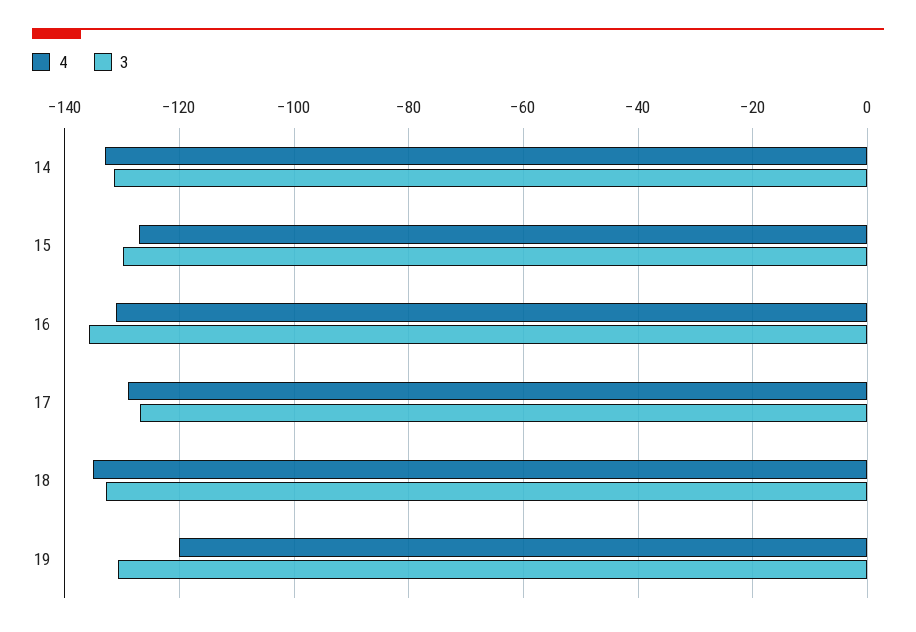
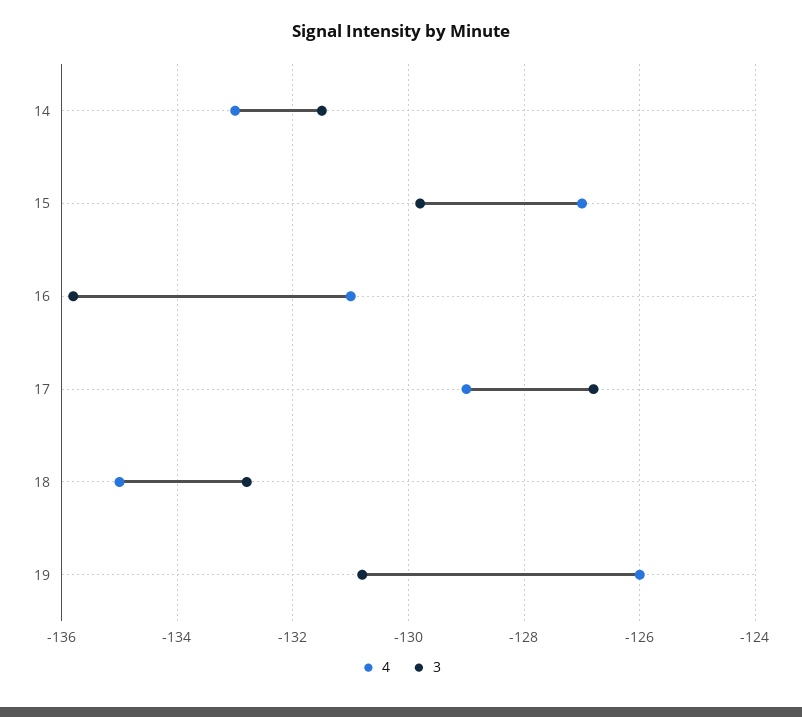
4, 19: -120 -> -126

